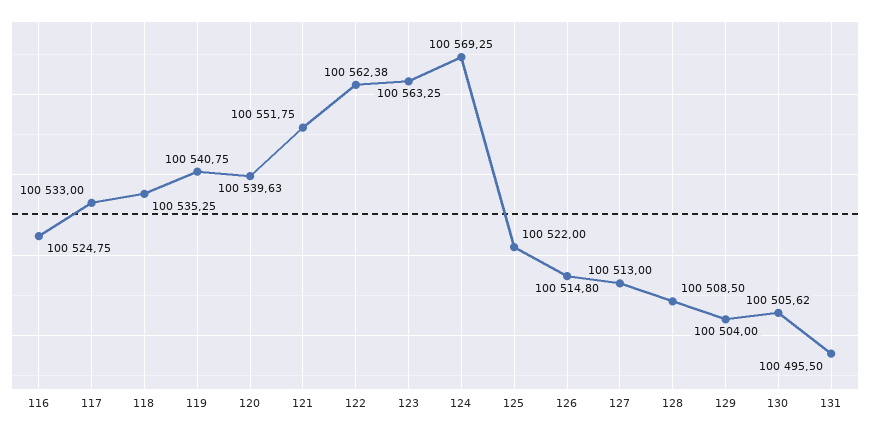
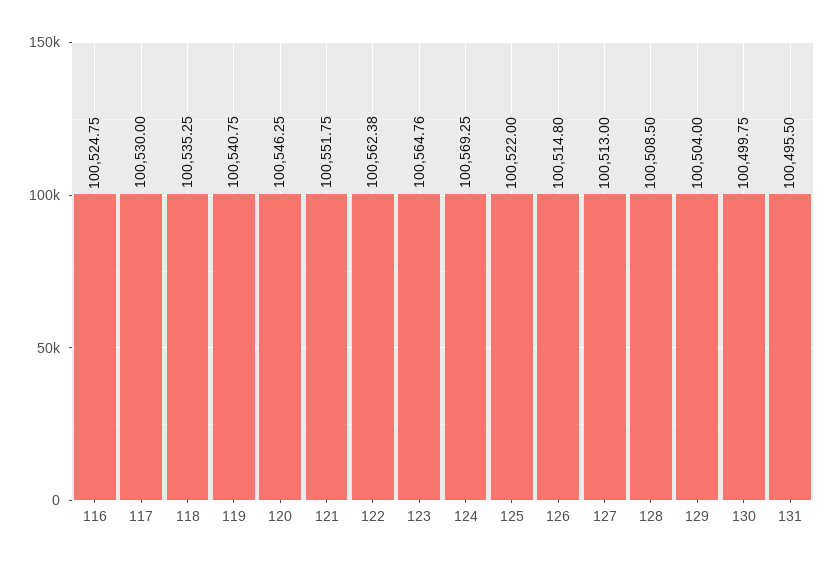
117: 100533 -> 100530
120: 100539.63 -> 100546.25
123: 100563.25 -> 100564.76
130: 100505.62 -> 100499.75

